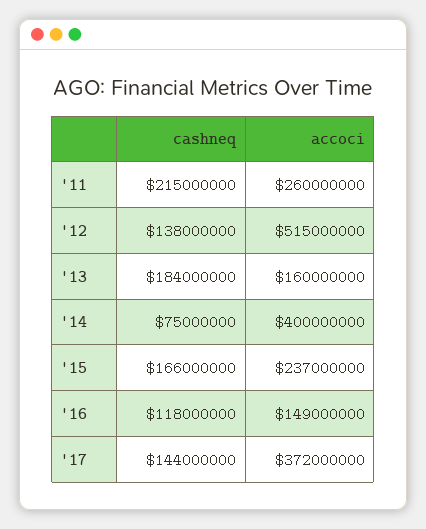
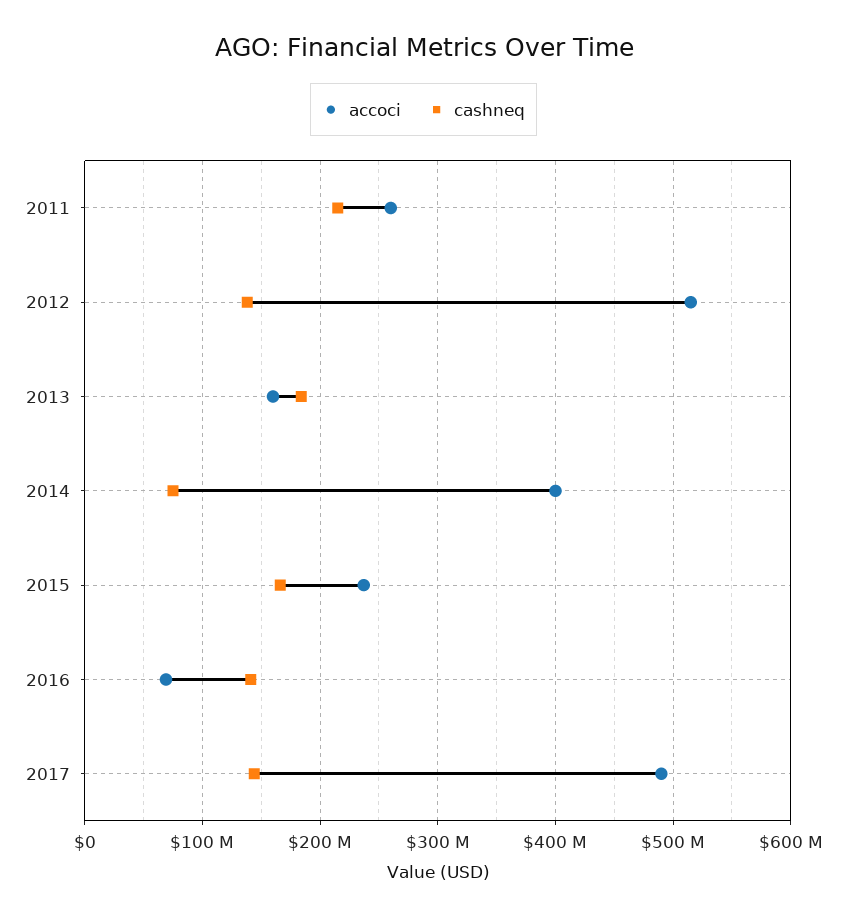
cashneq, '16: 118000000 -> 140000000
accoci, '16: 149000000 -> 70000000
accoci, '17: 372000000 -> 490000000

